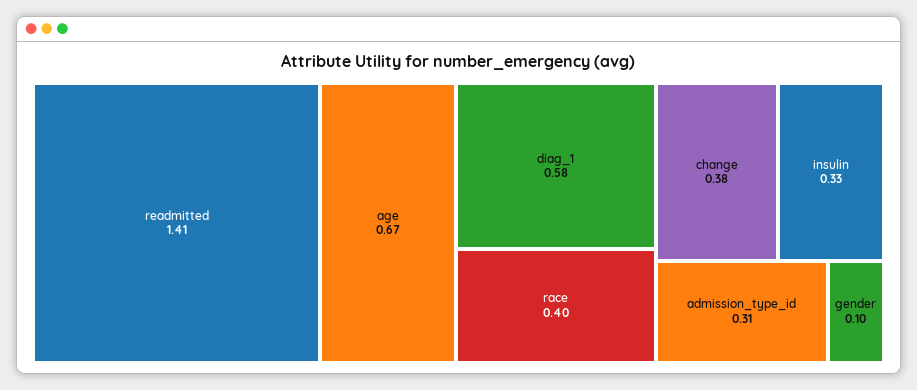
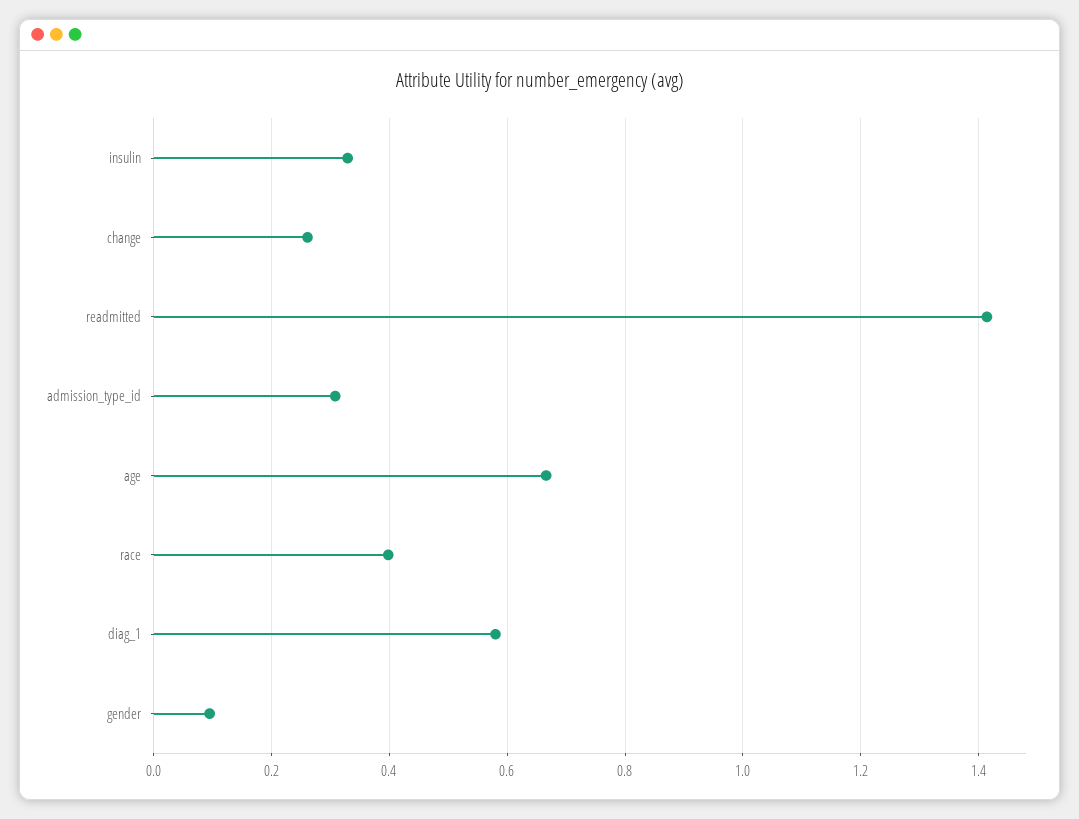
change: 0.38 -> 0.26

